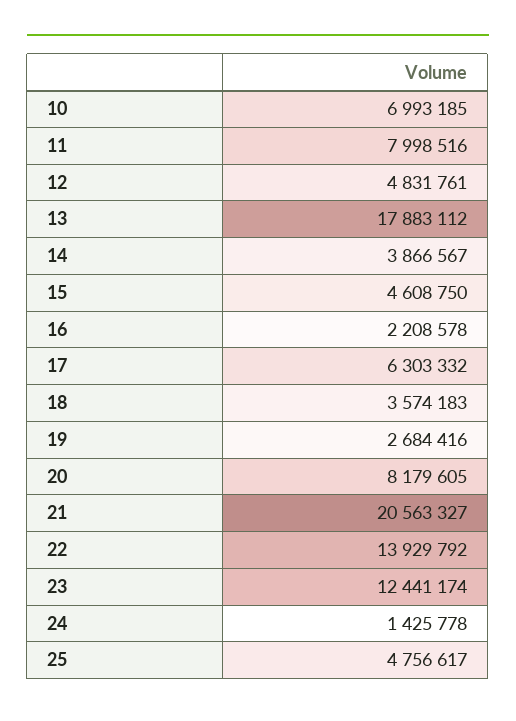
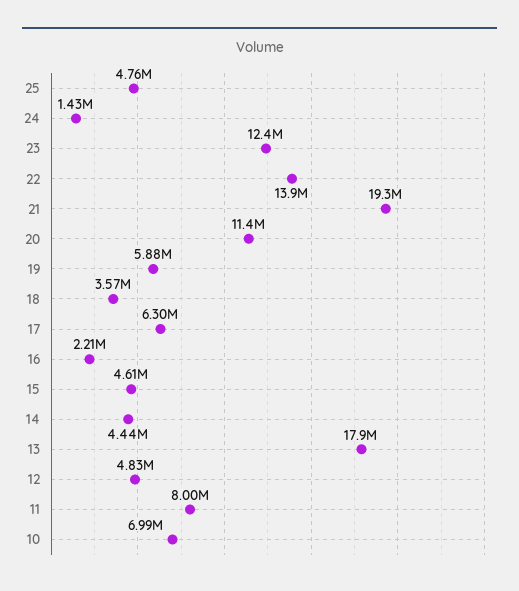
14: 3866567 -> 4440000
19: 2684416 -> 5880000
20: 8179605 -> 11400000
21: 20563327 -> 19300000

